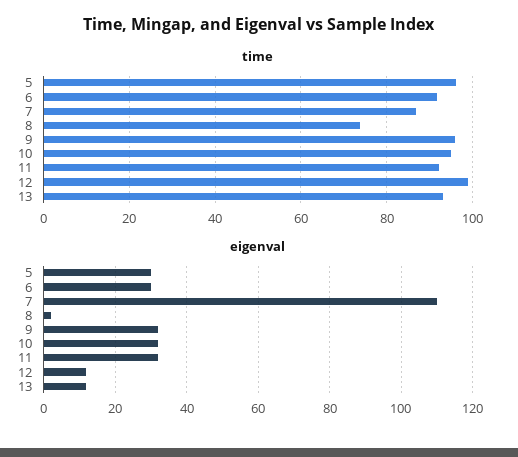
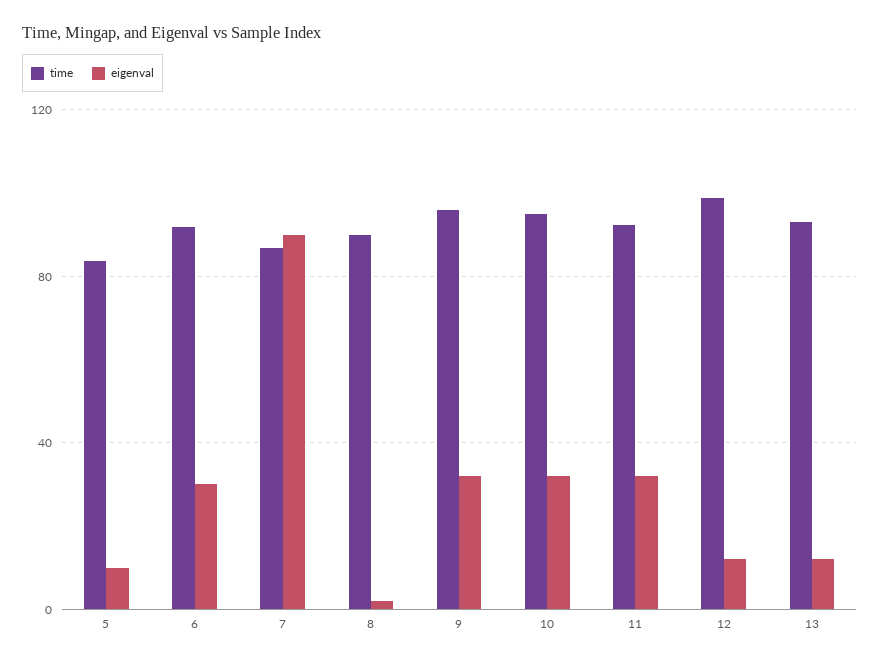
time, 5: 96 -> 85
time, 8: 74 -> 90
eigenval, 5: 30 -> 10
eigenval, 7: 110 -> 90

